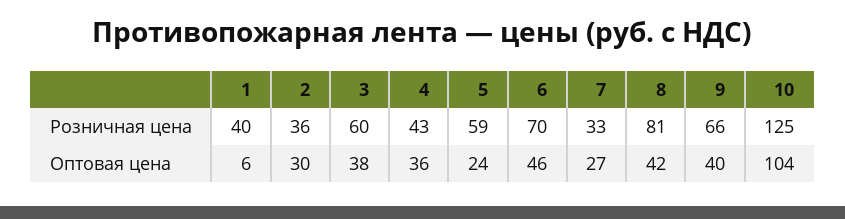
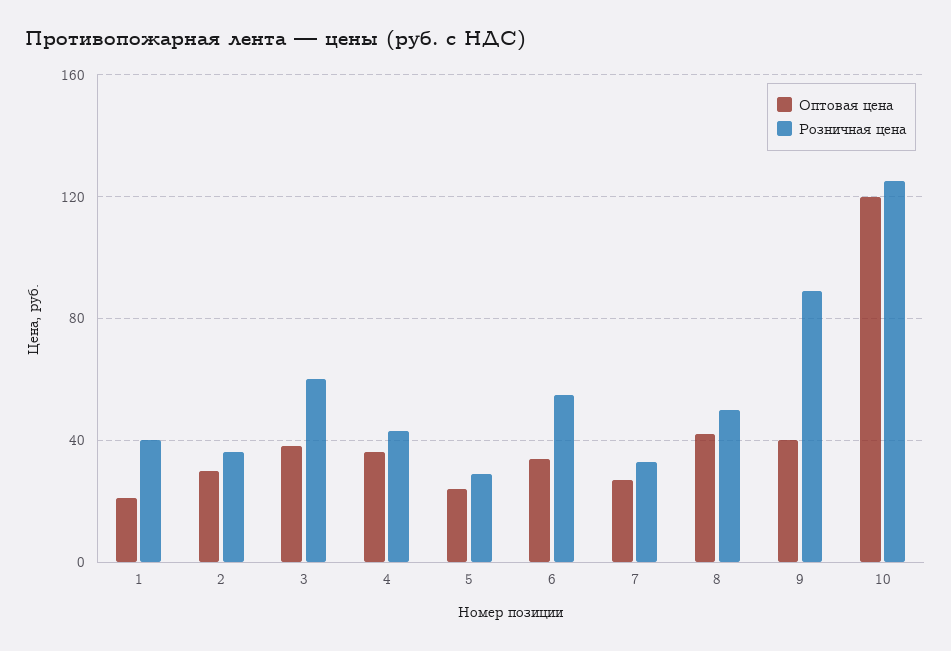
Розничная цена, 5: 59 -> 30
Розничная цена, 6: 70 -> 55
Розничная цена, 8: 81 -> 50
Розничная цена, 9: 66 -> 90
Оптовая цена, 1: 6 -> 20
Оптовая цена, 6: 46 -> 35
Оптовая цена, 10: 104 -> 120

